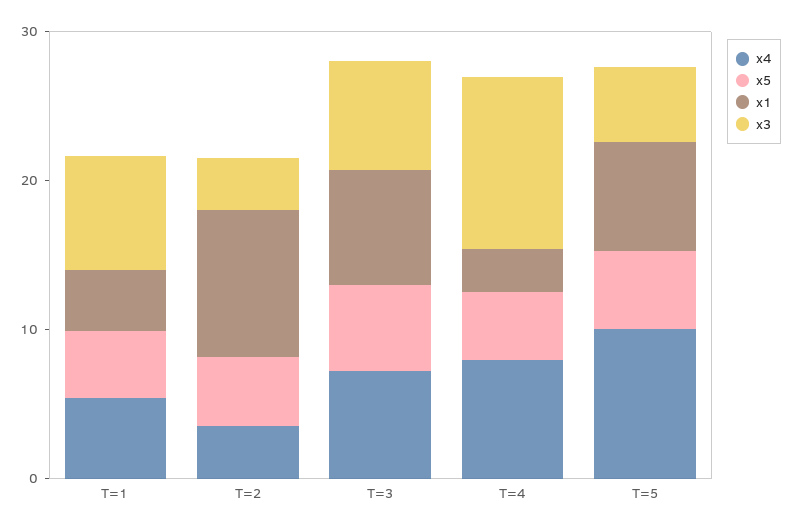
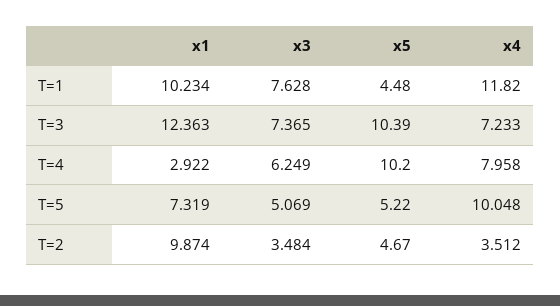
x4, T=1: 6 -> 11.82
x1, T=1: 4 -> 10.234
x5, T=3: 6 -> 10.39
x1, T=3: 8 -> 12.363
x5, T=4: 4 -> 10.2
x3, T=4: 12 -> 6.249

